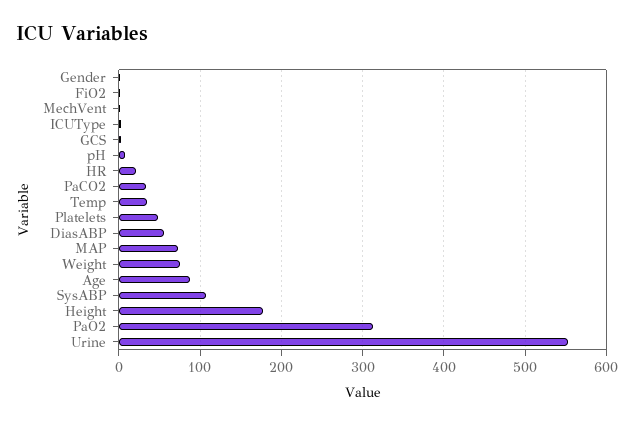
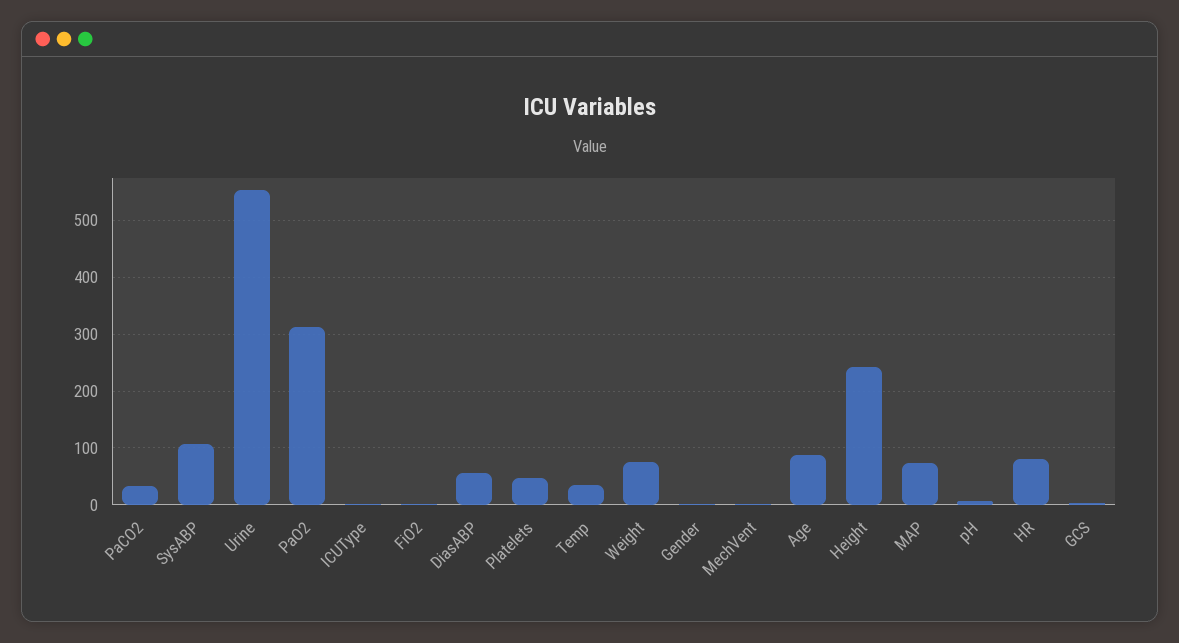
HR: 20 -> 80
Height: 180 -> 240

